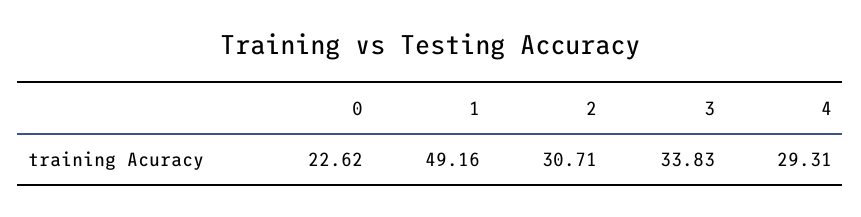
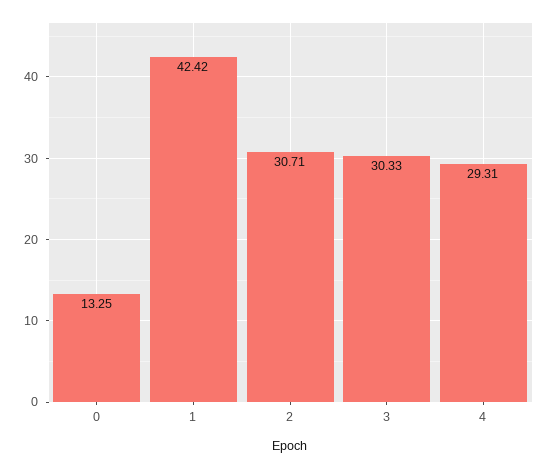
0: 22.62 -> 13.25
1: 49.16 -> 42.42
3: 33.83 -> 30.33

